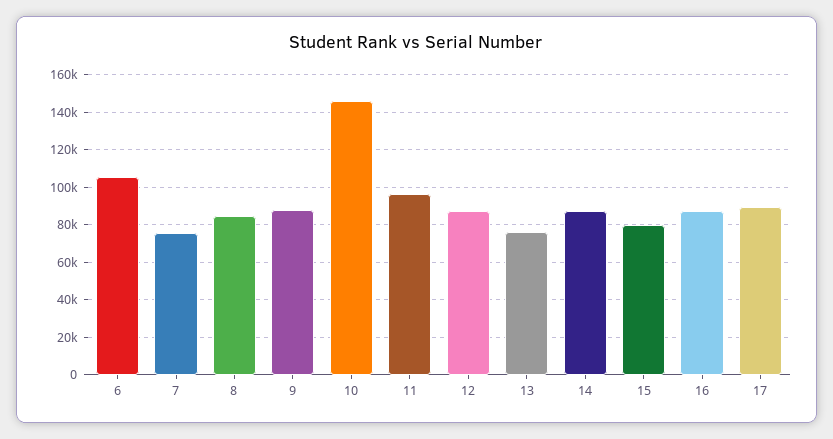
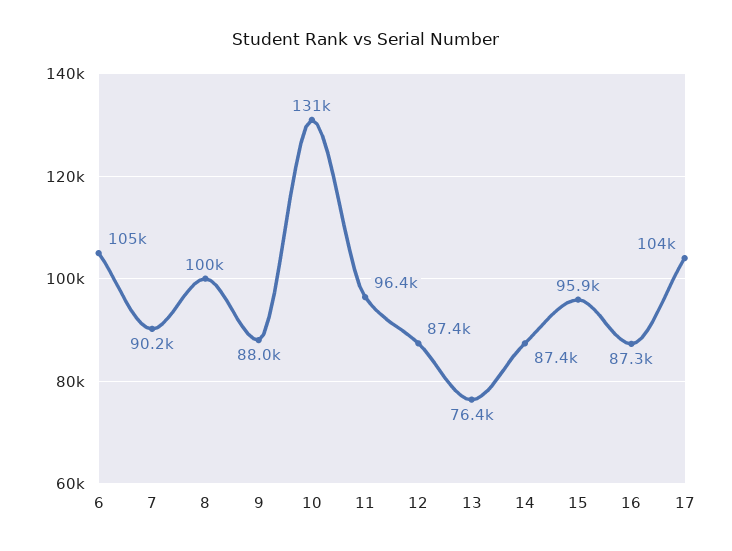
7: 75000 -> 90200
8: 85000 -> 100000
10: 145000 -> 131000
15: 80000 -> 95900
17: 90000 -> 104000

